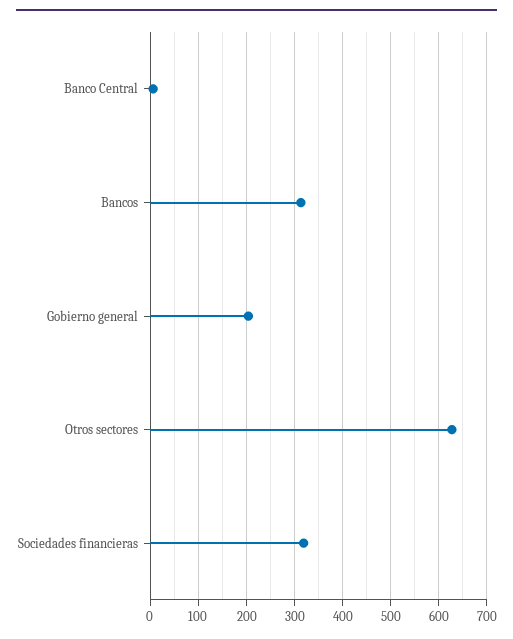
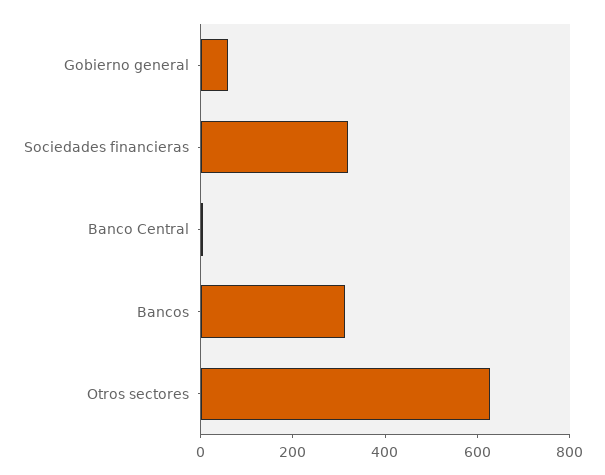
Gobierno general: 200 -> 50

